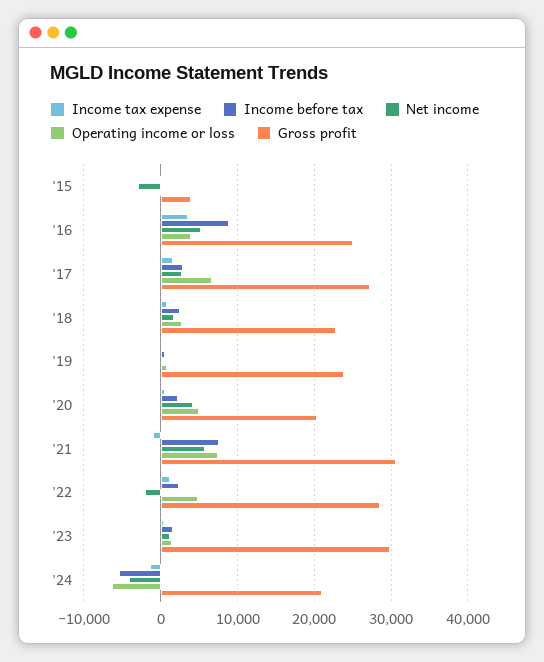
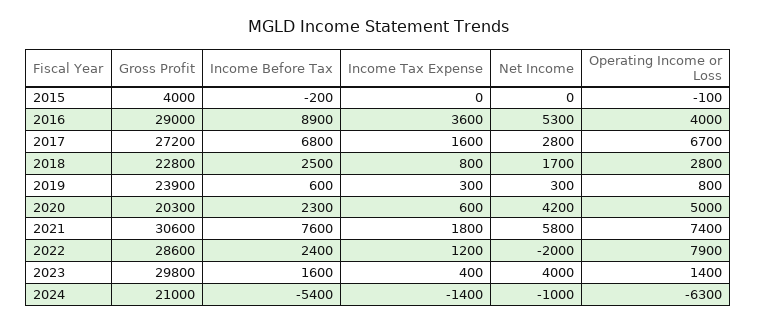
Net income, '15: -3000 -> 0
Gross profit, '16: 25000 -> 29000
Income before tax, '17: 3000 -> 6800
Income tax expense, '21: -1000 -> 1800
Operating income or loss, '22: 5000 -> 7900
Net income, '23: 1000 -> 4000
Net income, '24: -4000 -> -1000

